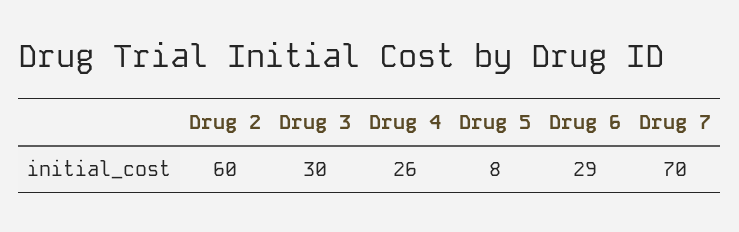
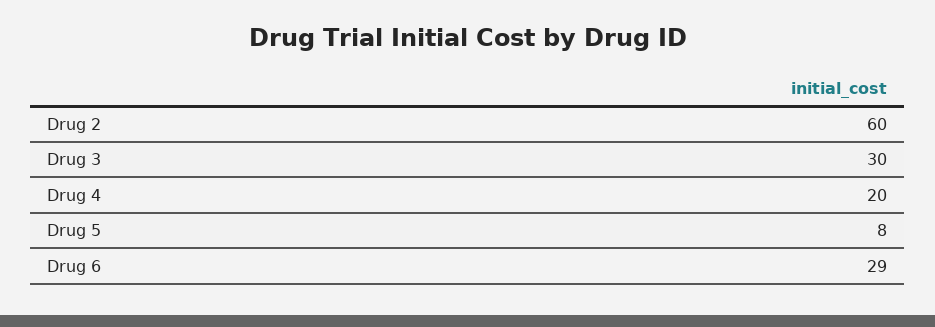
Drug 4: 26 -> 20
Drug 7: 70 -> none

